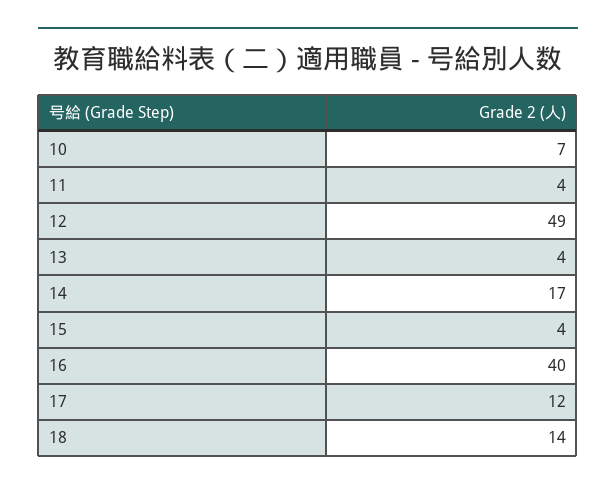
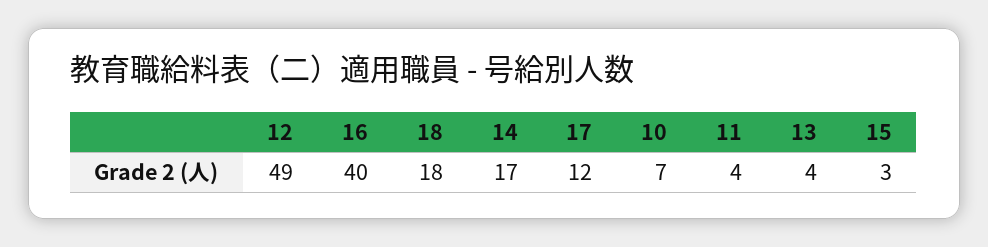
15: 4 -> 3
18: 14 -> 18

